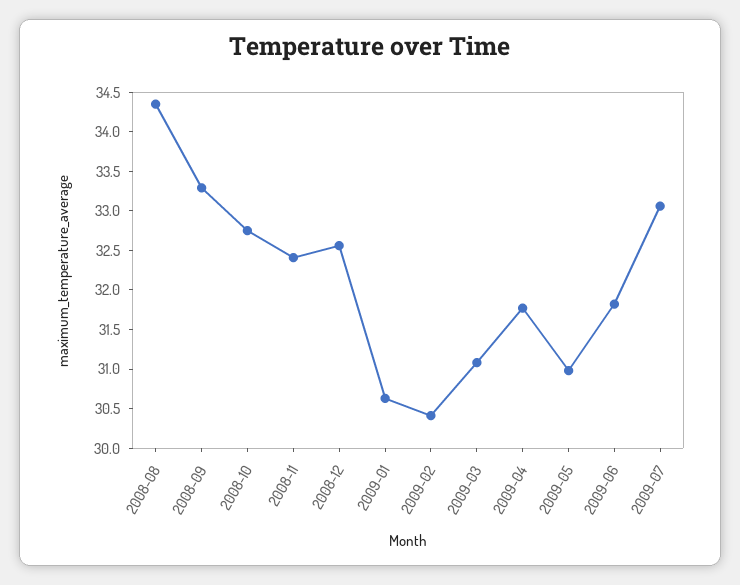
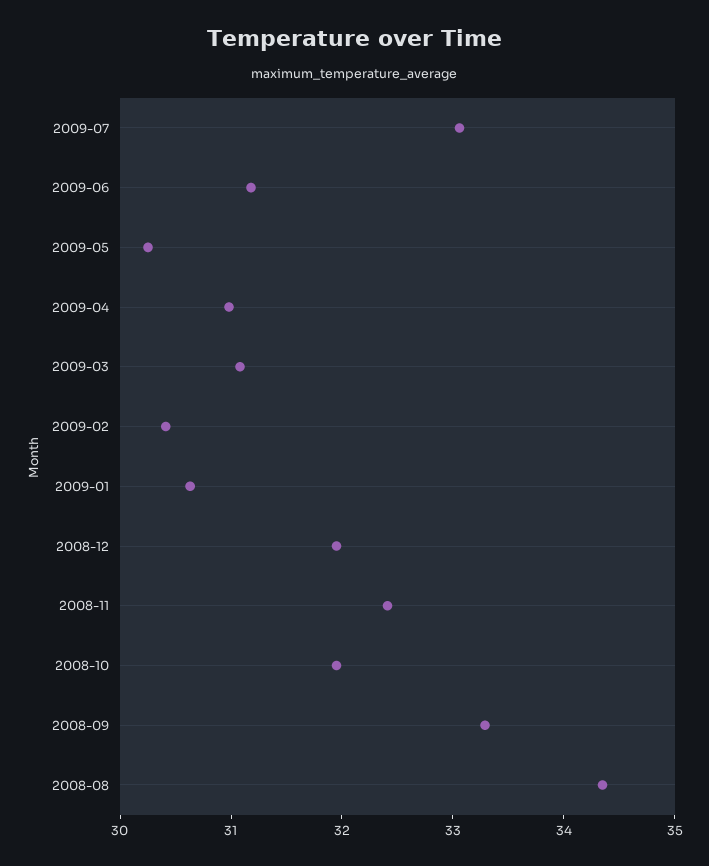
2008-10: 32.75 -> 32
2008-12: 32.5 -> 32
2009-04: 31.75 -> 31
2009-05: 31 -> 30.2
2009-06: 31.75 -> 31.2

